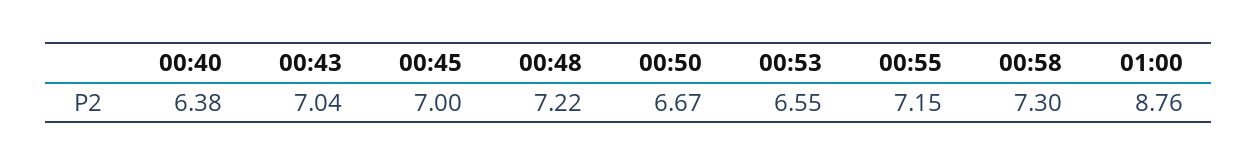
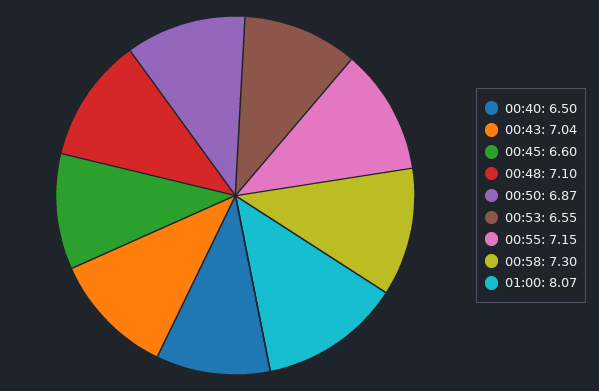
00:40: 6.38 -> 6.5
00:45: 7 -> 6.6
00:48: 7.22 -> 7.1
00:50: 6.67 -> 6.87
01:00: 8.76 -> 8.07

